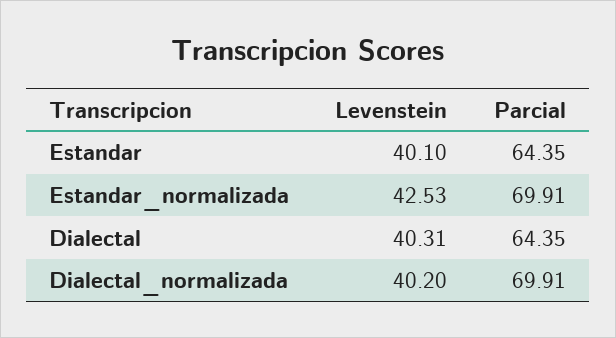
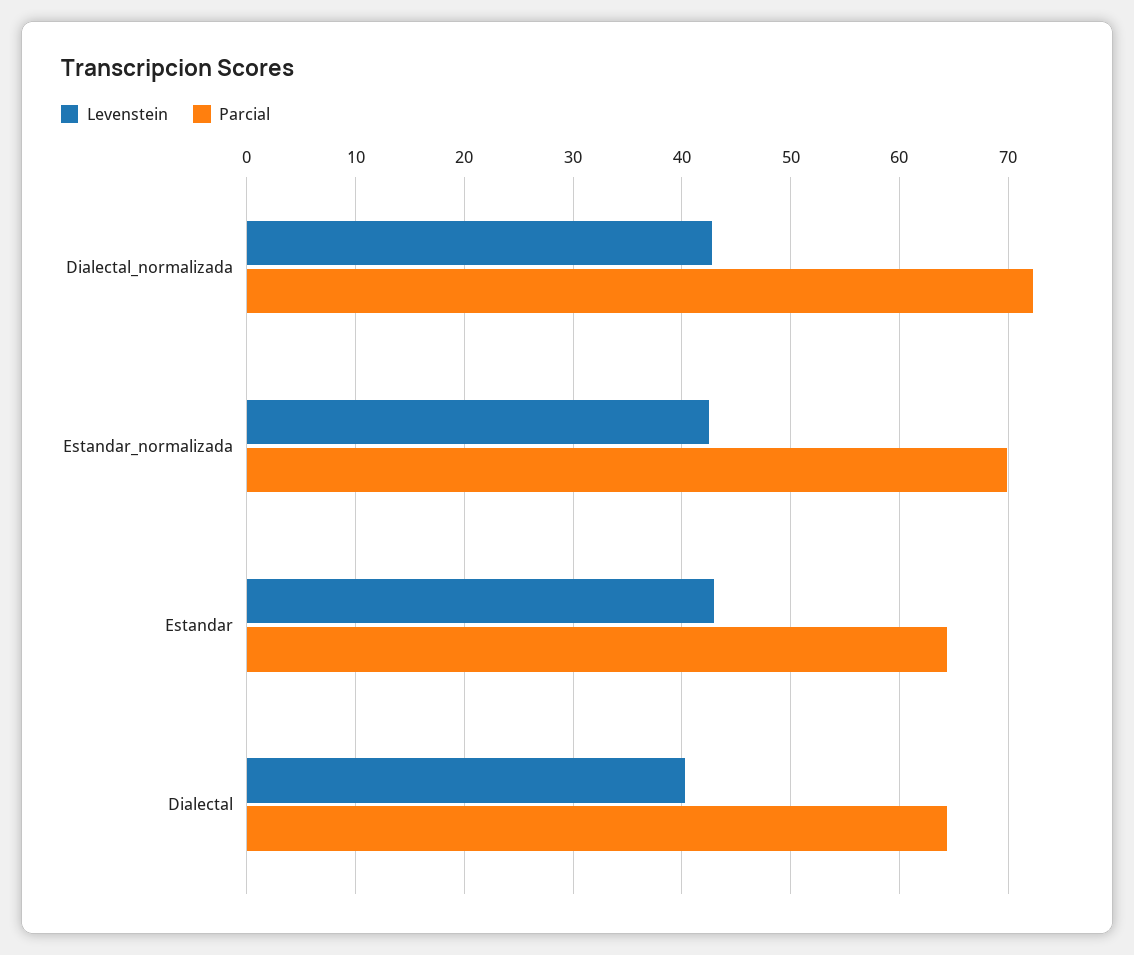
Levenstein, Estandar: 40.1 -> 43
Levenstein, Dialectal_normalizada: 40.2 -> 43
Parcial, Dialectal_normalizada: 69.91 -> 72

